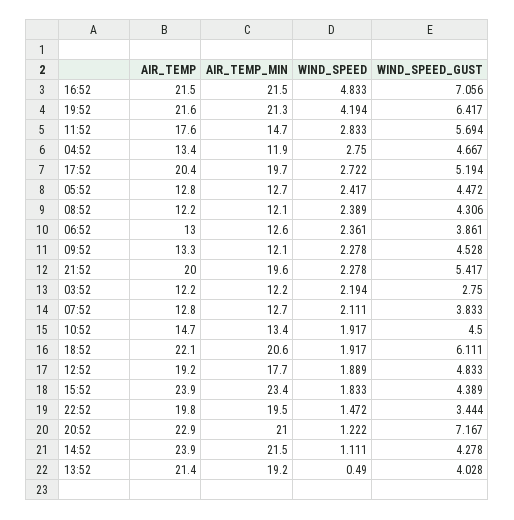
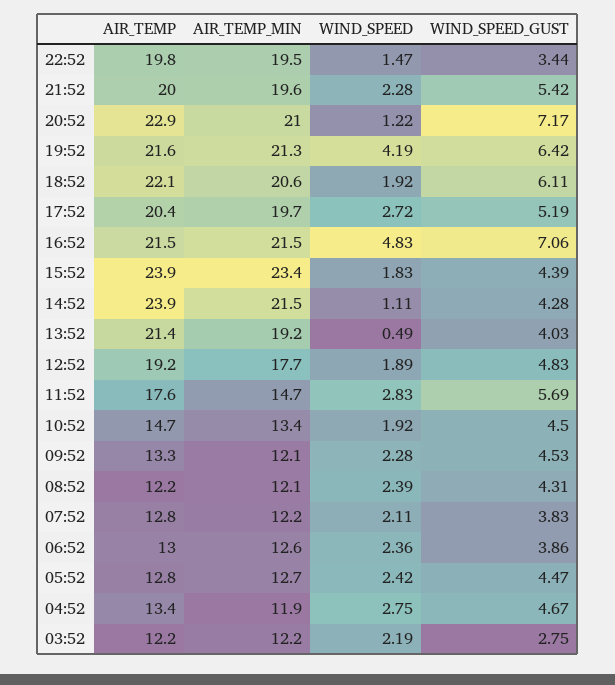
AIR_TEMP_MIN, 07:52: 12.7 -> 12.2

